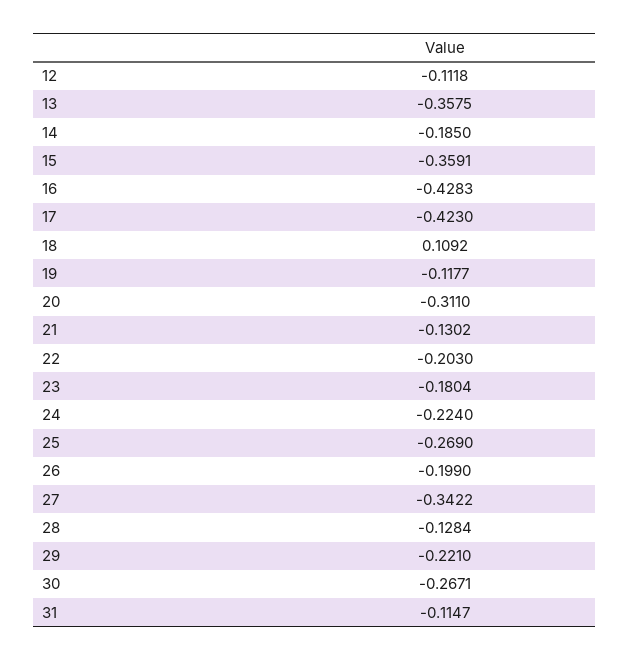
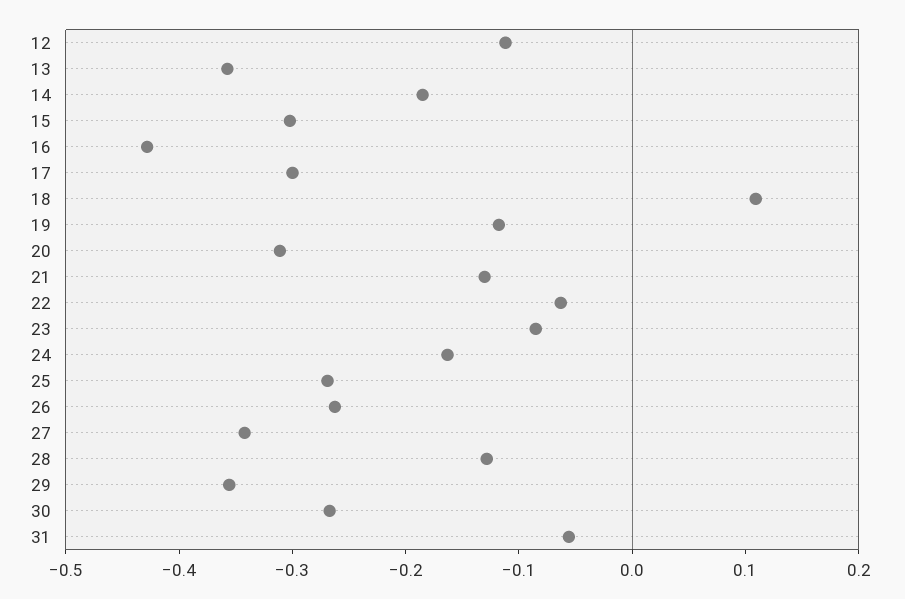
15: -0.3591 -> -0.3
17: -0.423 -> -0.3
22: -0.203 -> -0.06
23: -0.1804 -> -0.08
24: -0.224 -> -0.16
26: -0.199 -> -0.26
29: -0.221 -> -0.36
31: -0.1147 -> -0.06

